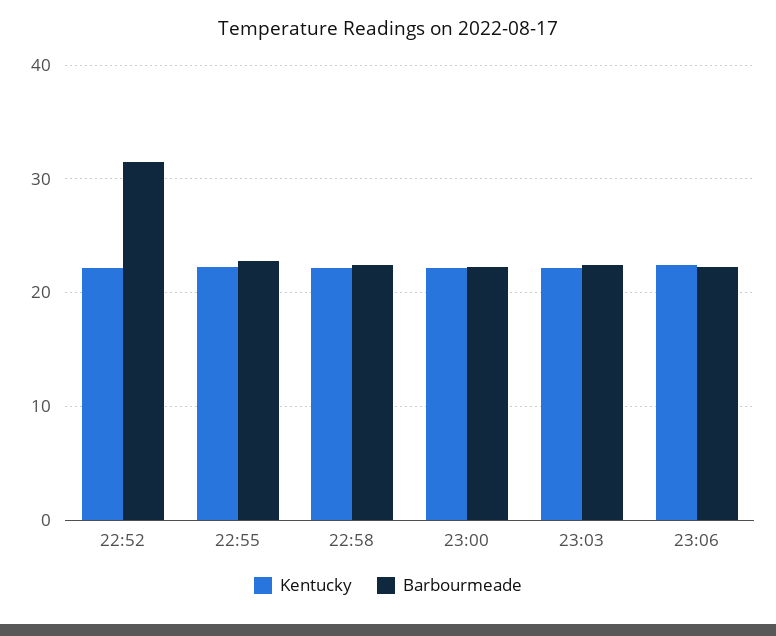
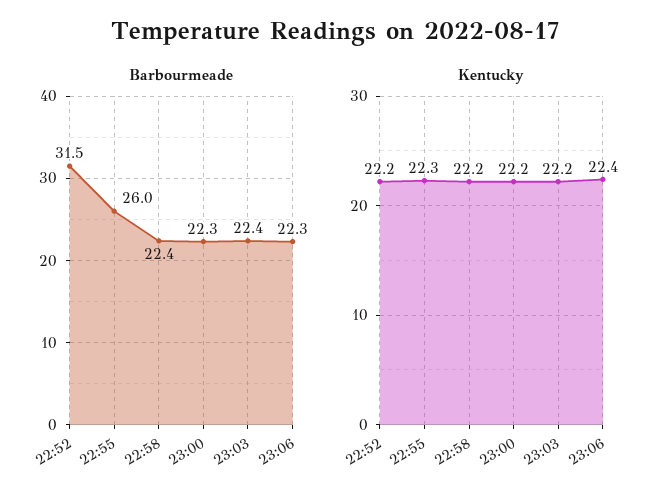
Barbourmeade, 22:55: 23 -> 26

